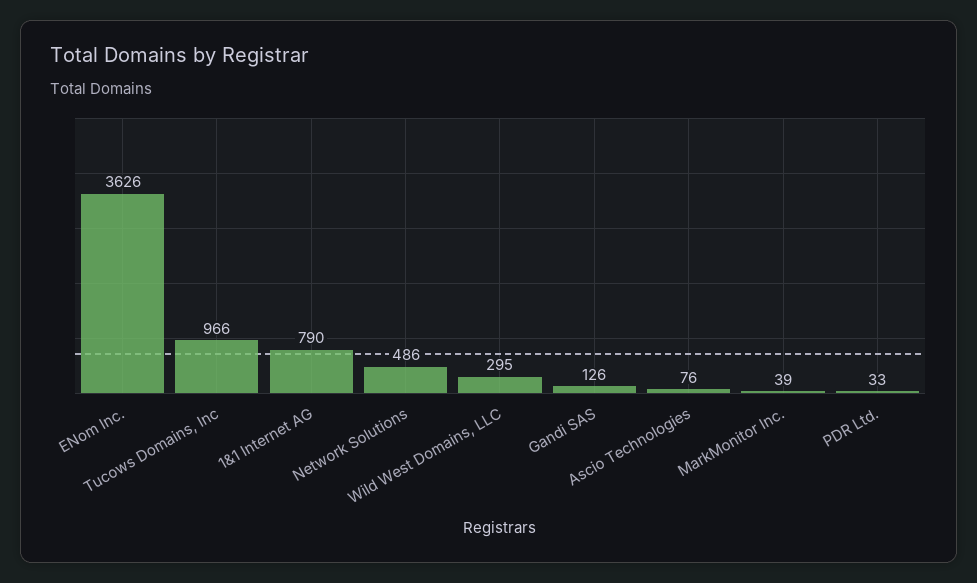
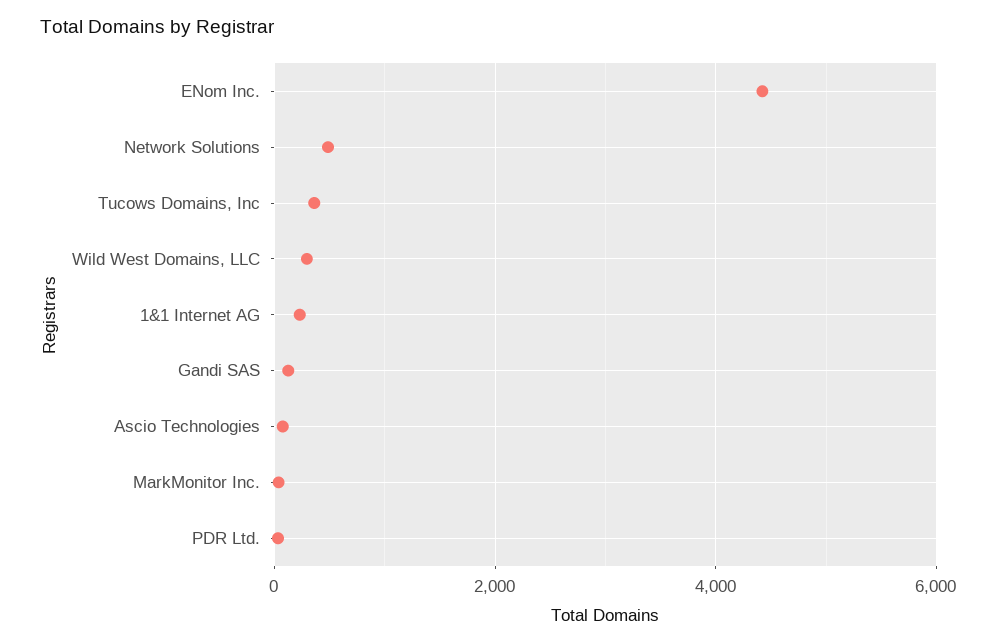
ENom Inc.: 3626 -> 4400
Tucows Domains, Inc: 966 -> 400
1&1 Internet AG: 790 -> 200

